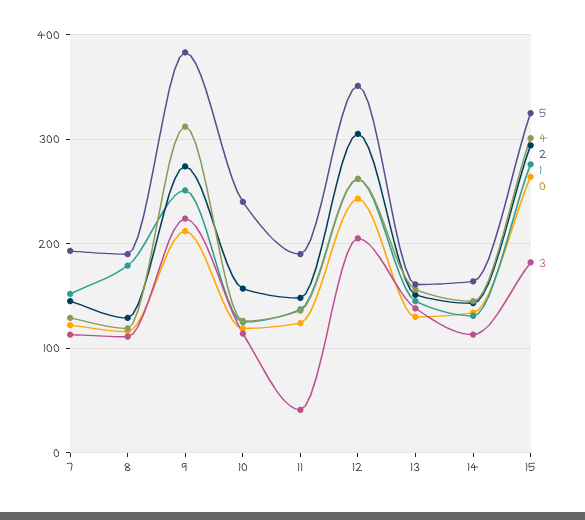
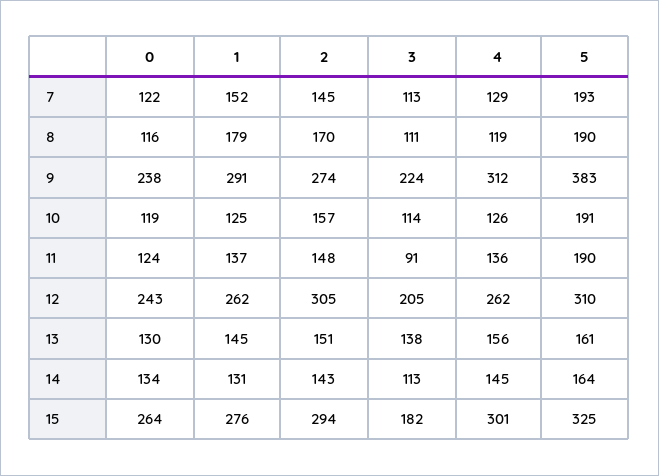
2, 8: 130 -> 170
1, 9: 250 -> 291
0, 9: 210 -> 238
5, 10: 240 -> 191
3, 11: 40 -> 91
5, 12: 350 -> 310

